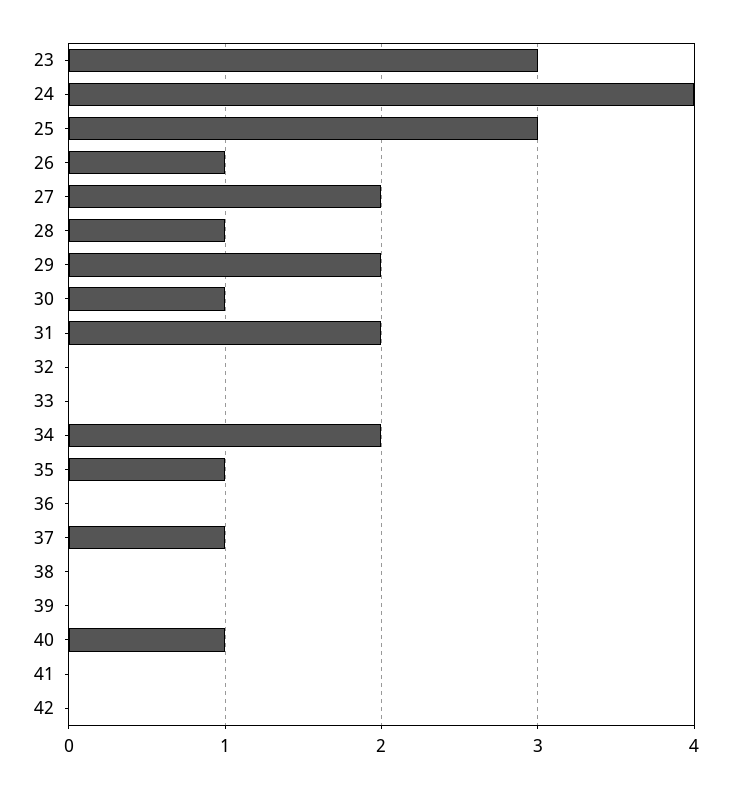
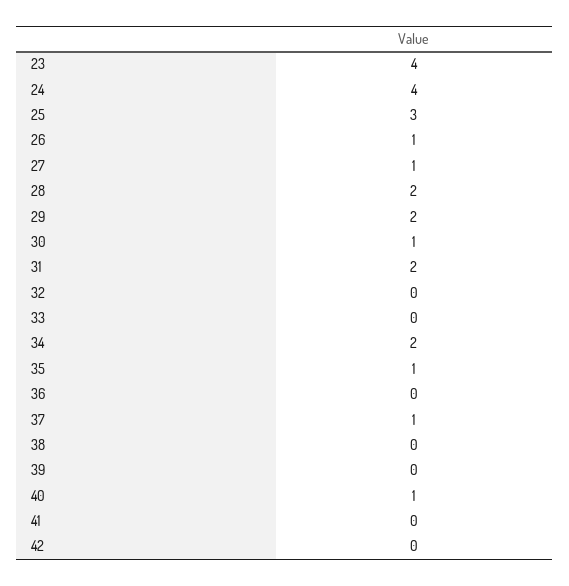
23: 3 -> 4
27: 2 -> 1
28: 1 -> 2

